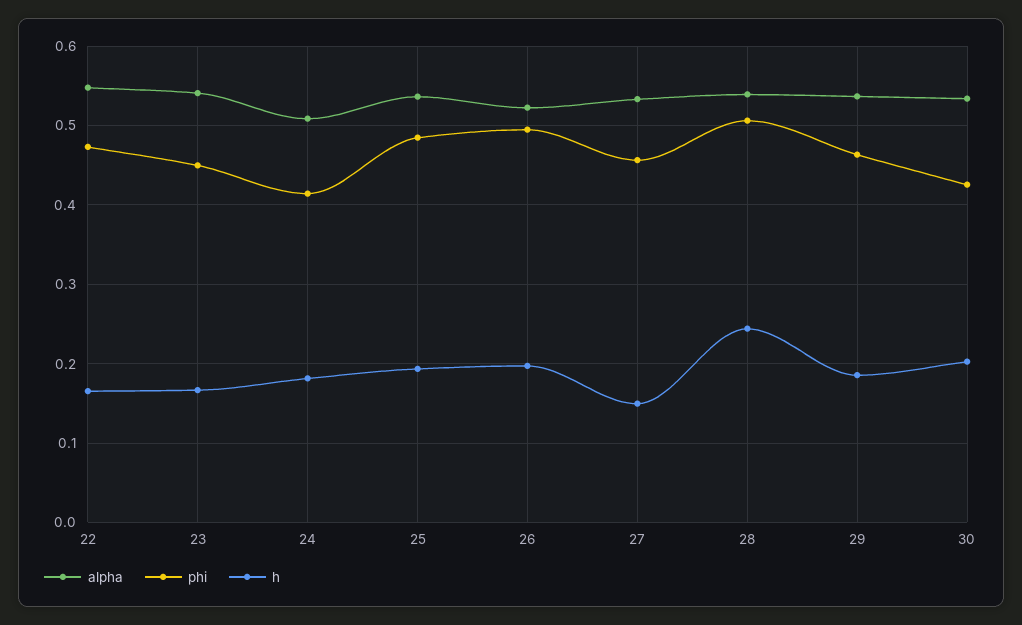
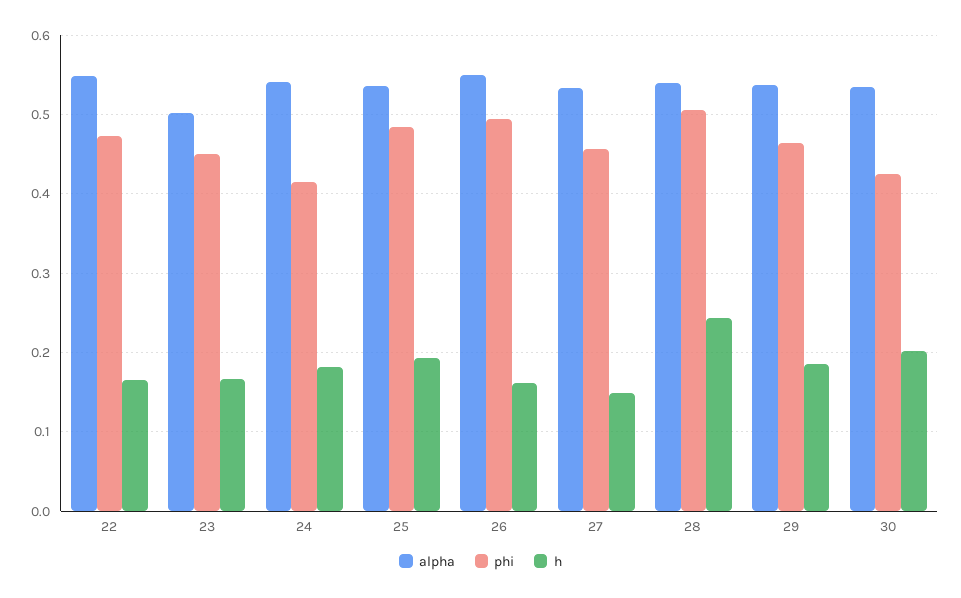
alpha, 23: 0.54 -> 0.5
alpha, 24: 0.51 -> 0.54
alpha, 26: 0.52 -> 0.55
h, 26: 0.2 -> 0.16

